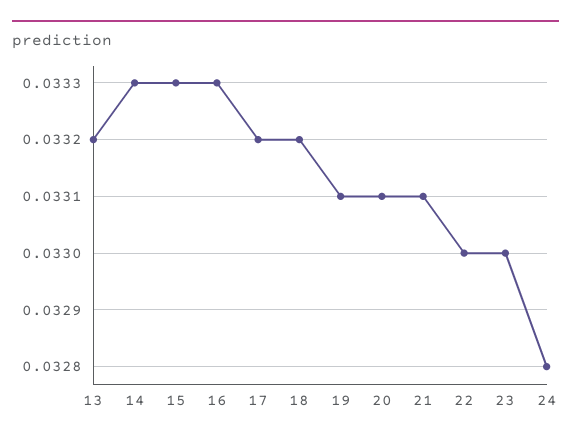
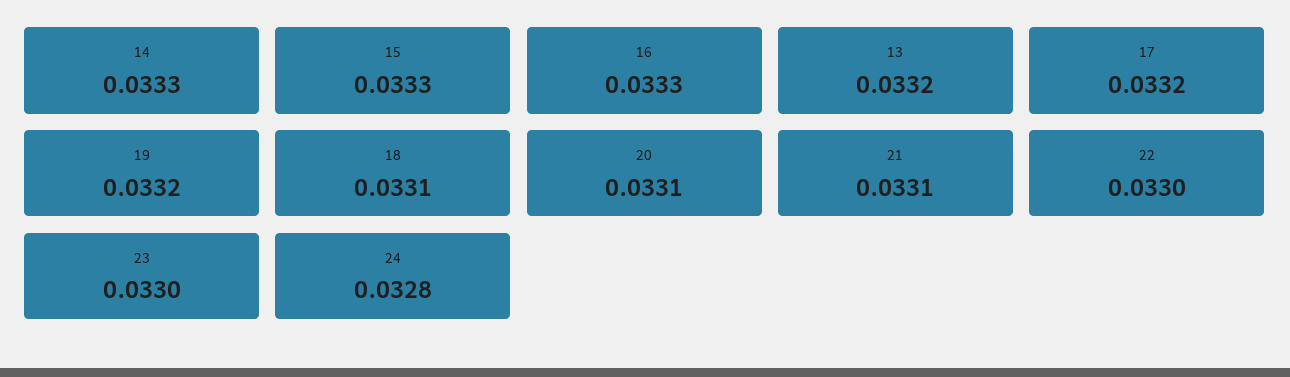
18: 0.0332 -> 0.0331
19: 0.0331 -> 0.0332

